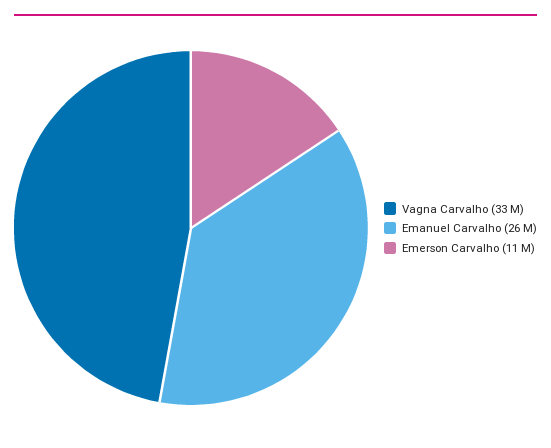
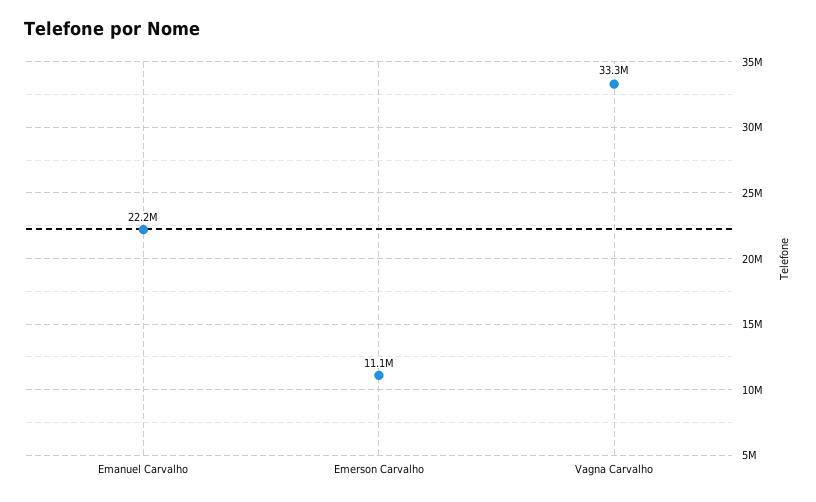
Emanuel Carvalho: 26000000 -> 22200000

